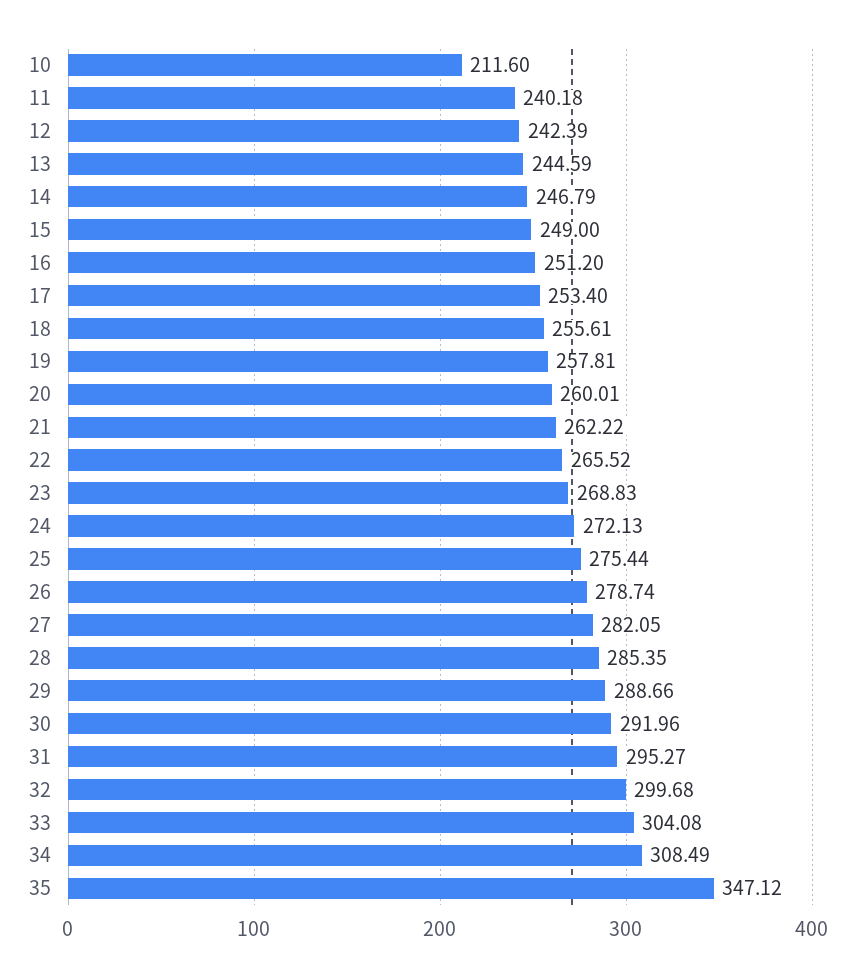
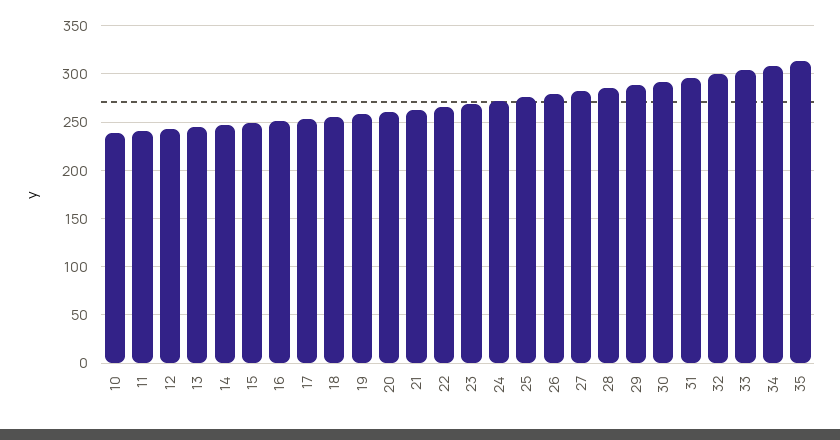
10: 211.6 -> 240
35: 347.12 -> 310

